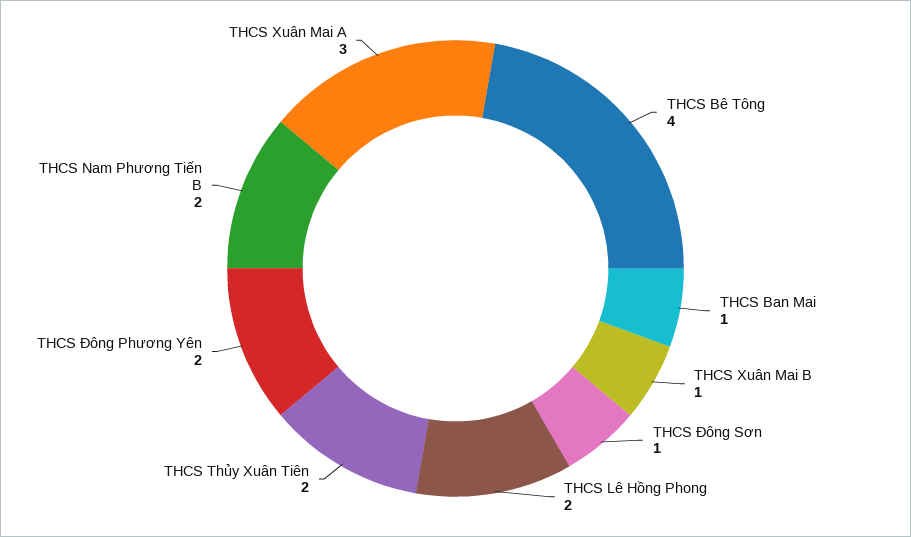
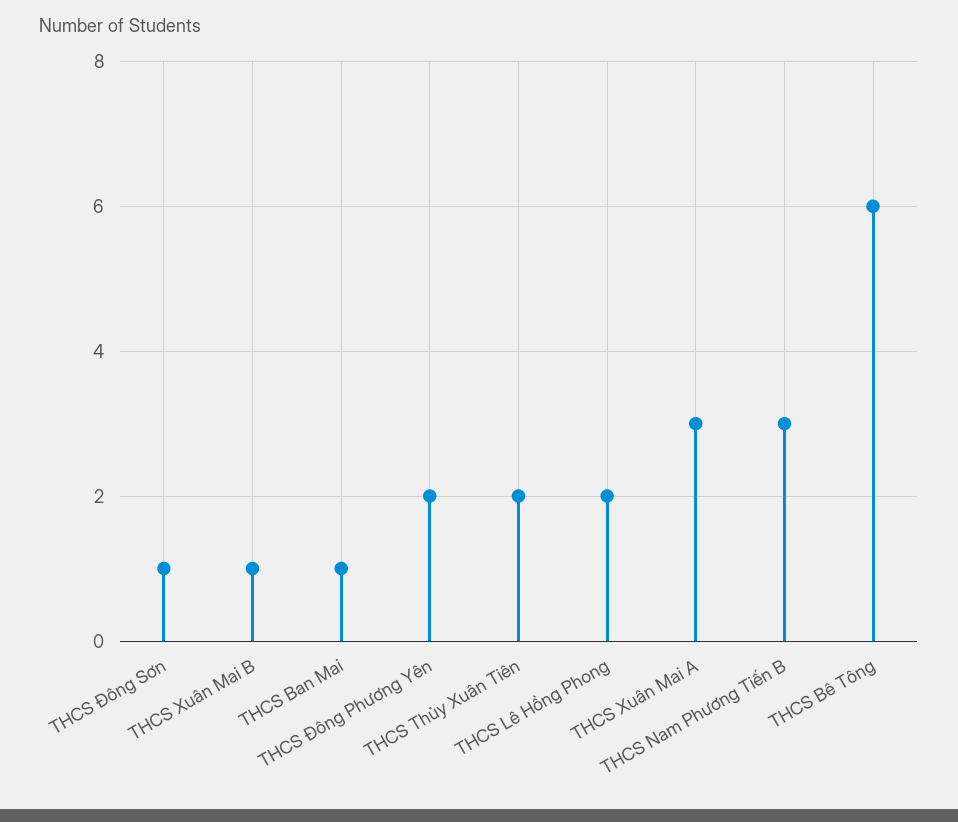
THCS Bê Tông: 4 -> 6
THCS Nam Phương Tiến B: 2 -> 3

